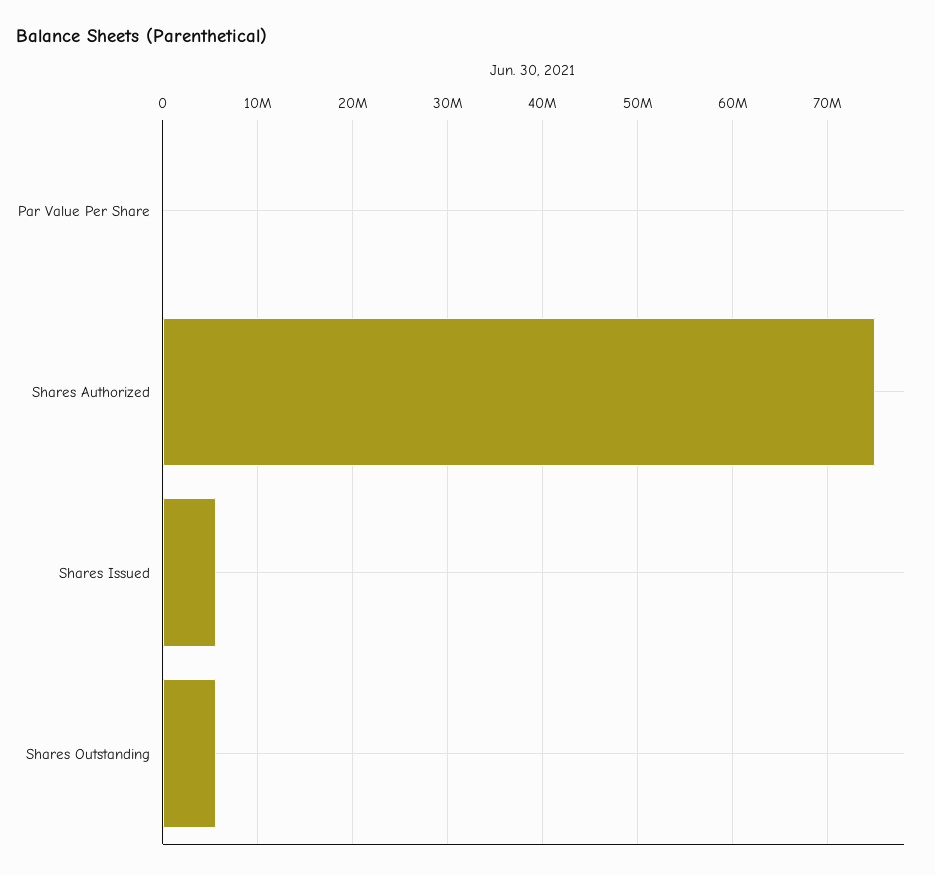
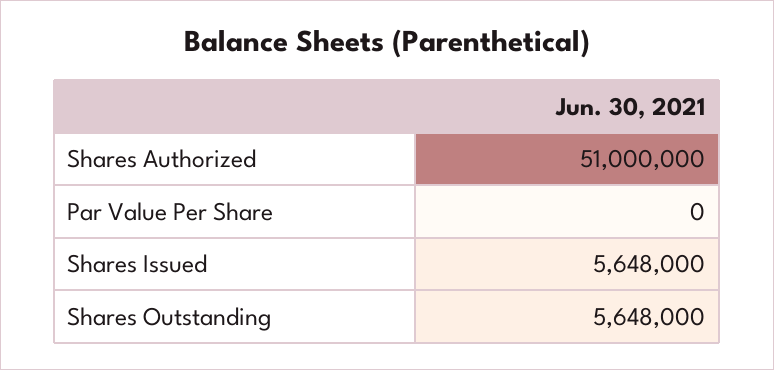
Shares Authorized: 75000000 -> 51000000

